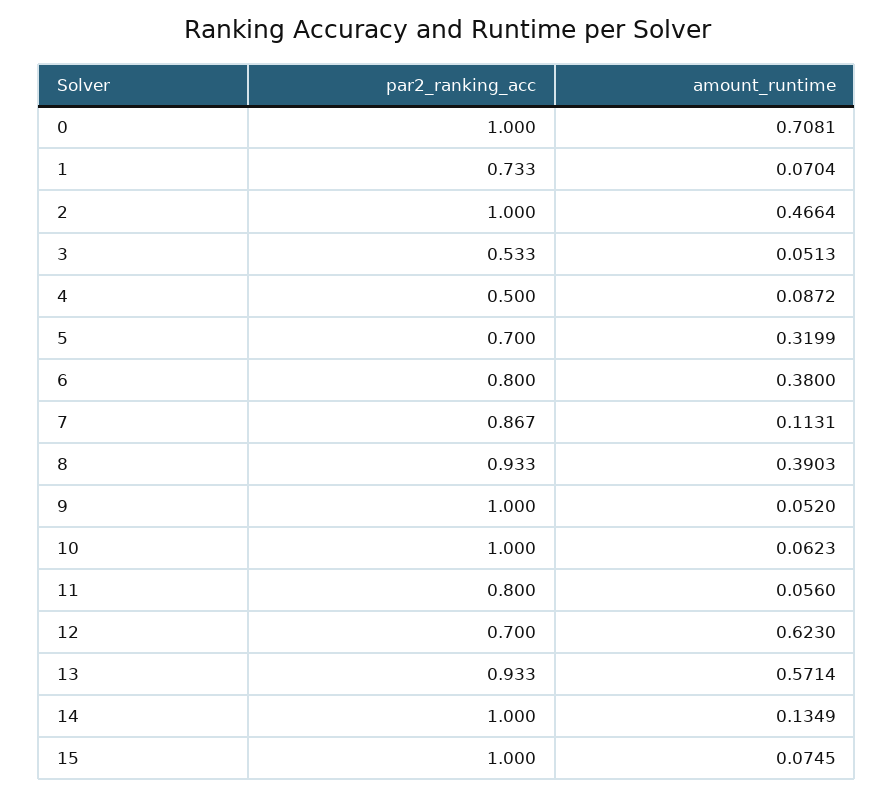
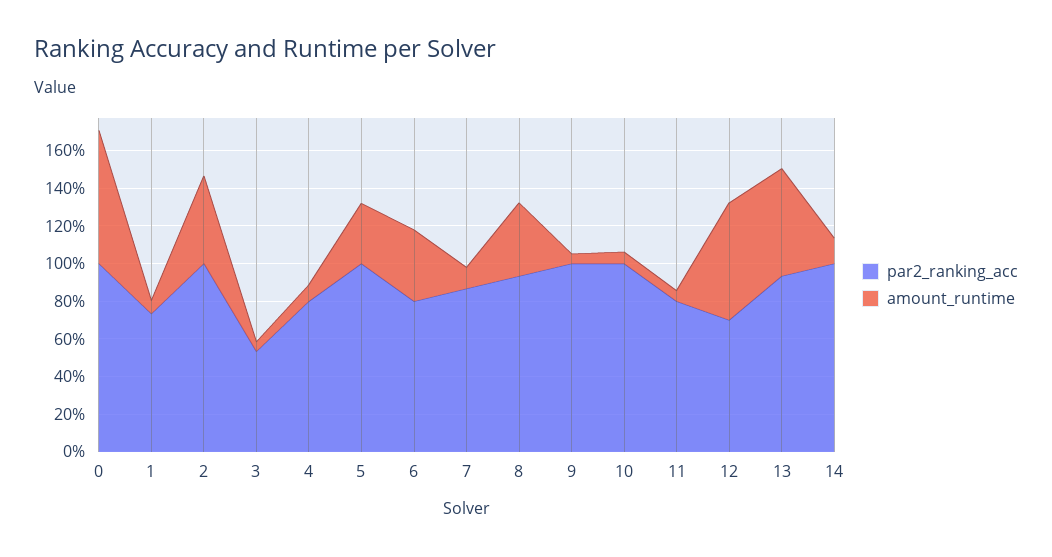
par2_ranking_acc, 4: 0.5 -> 0.8
par2_ranking_acc, 5: 0.7 -> 1
par2_ranking_acc, 15: 1 -> none
amount_runtime, 15: 0.0745 -> none

